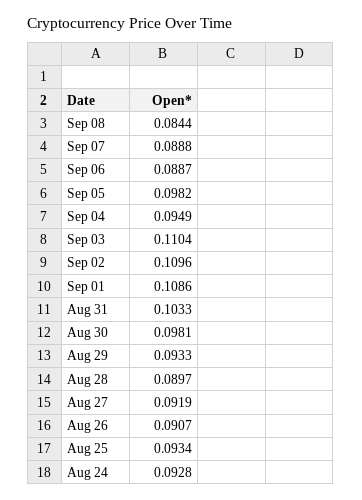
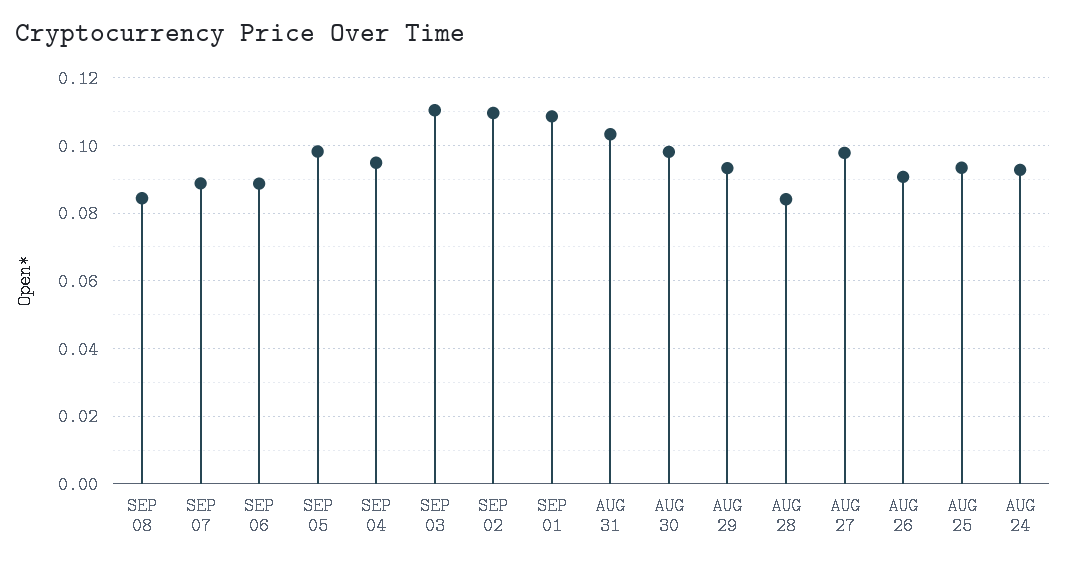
Aug 28: 0.0897 -> 0.084
Aug 27: 0.0919 -> 0.098

